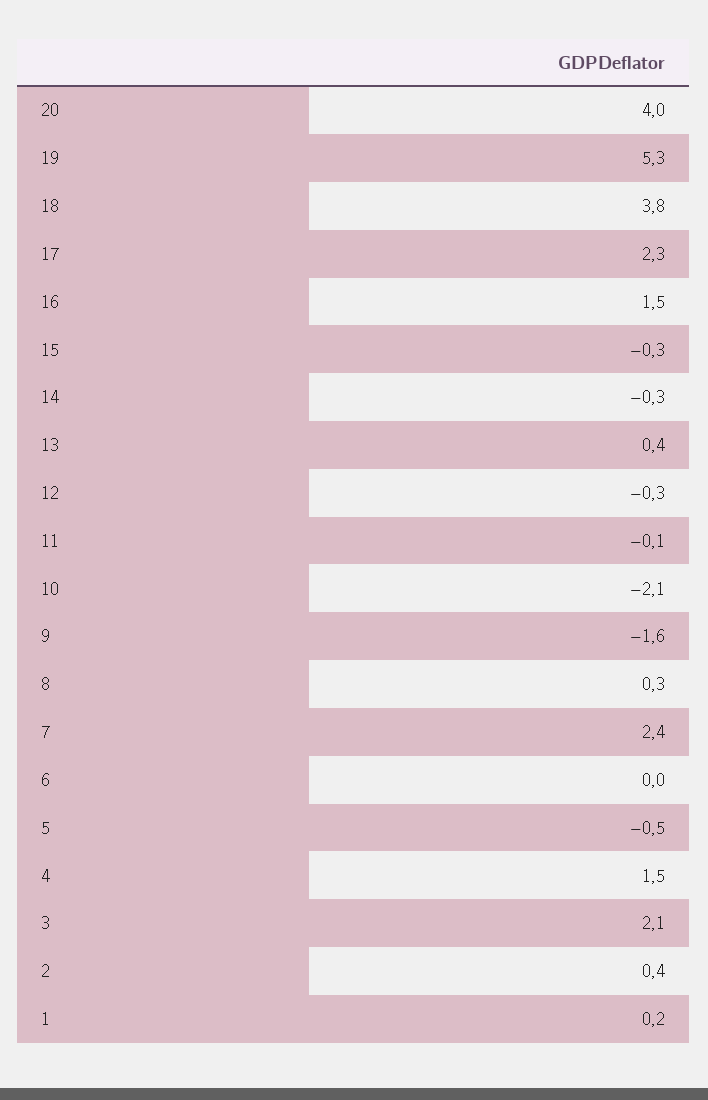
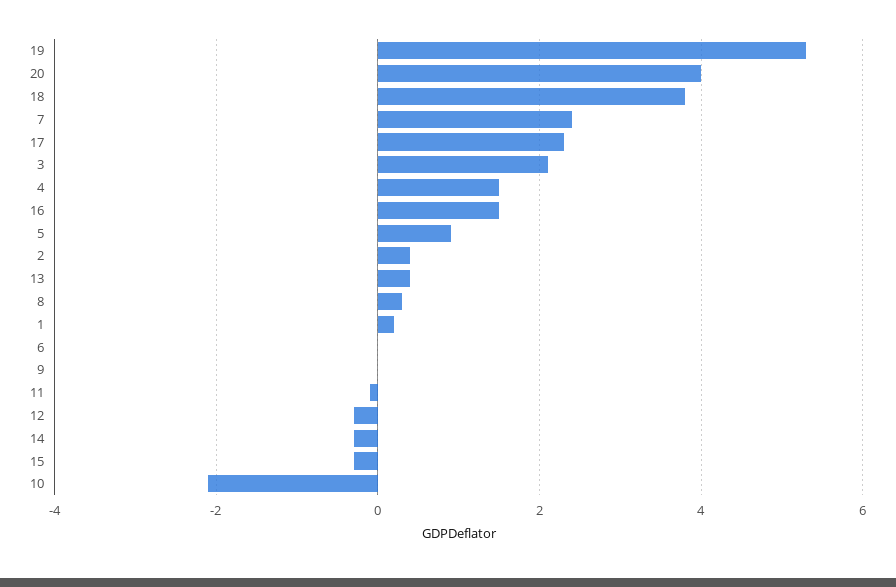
9: -1.6 -> 0
5: -0.5 -> 1

